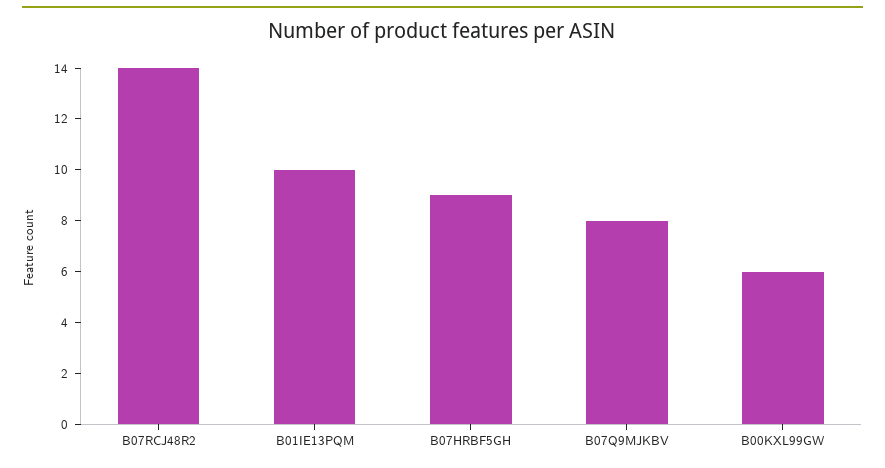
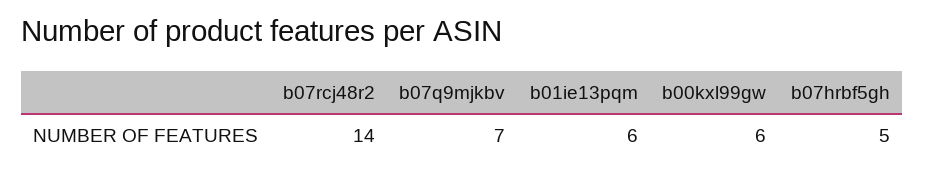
B01IE13PQM: 10 -> 6
B07HRBF5GH: 9 -> 5
B07Q9MJKBV: 8 -> 7

